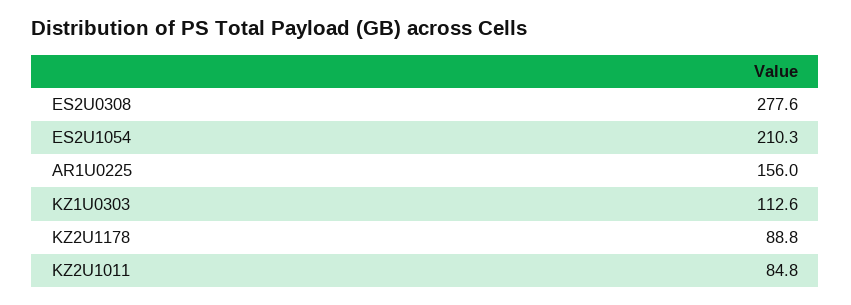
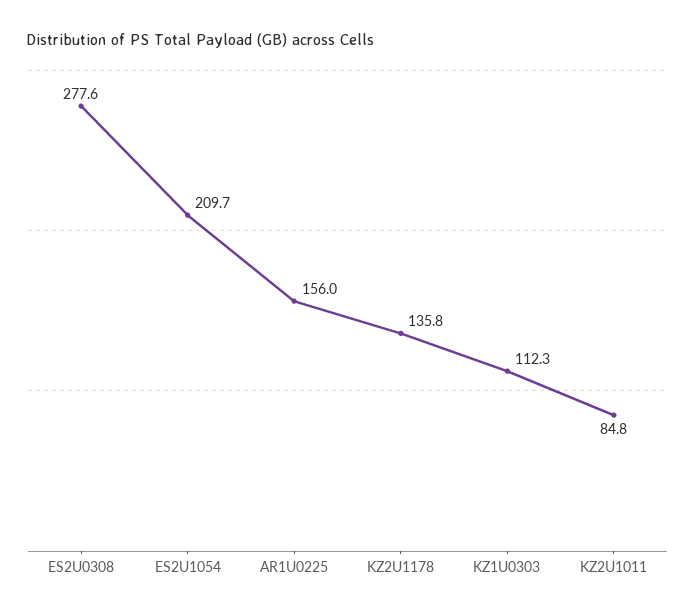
ES2U1054: 210.3 -> 209.7
KZ1U0303: 112.6 -> 112.3
KZ2U1178: 88.8 -> 135.8

